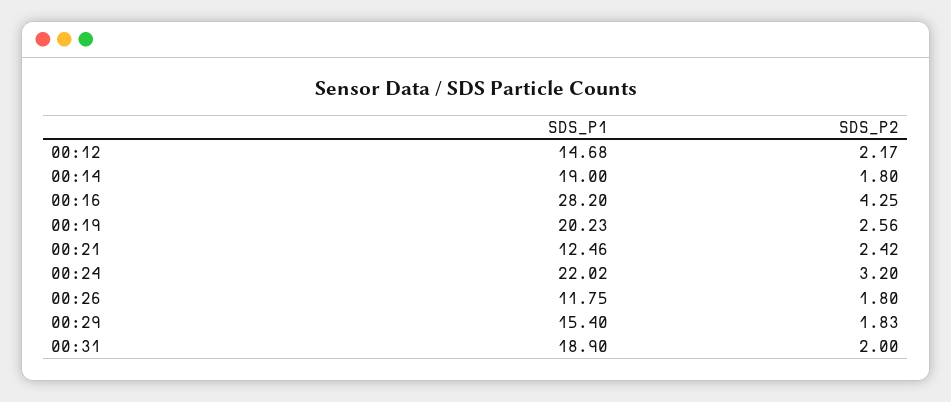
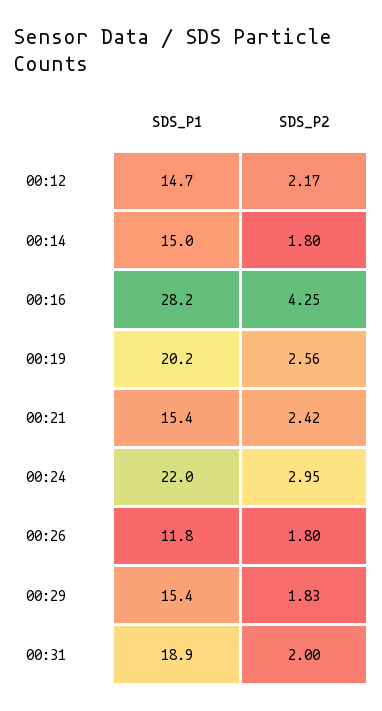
SDS_P1, 00:14: 19 -> 15
SDS_P1, 00:21: 12.46 -> 15.4
SDS_P2, 00:24: 3.2 -> 2.95

